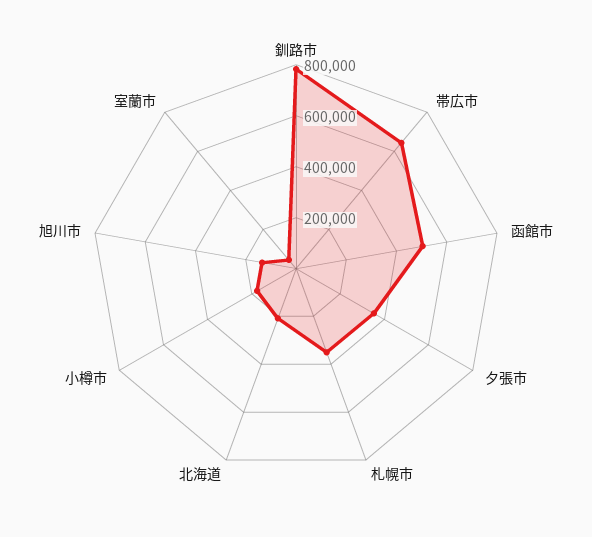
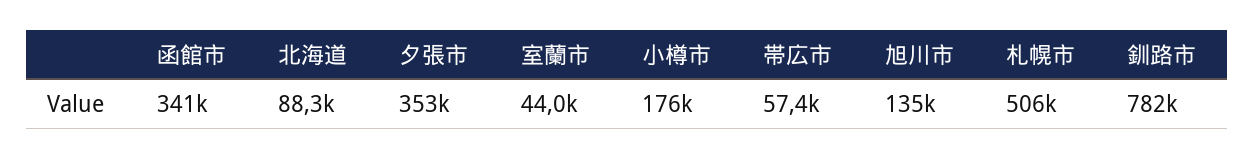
帯広市: 650000 -> 57400
函館市: 500000 -> 341000
札幌市: 350000 -> 506000
北海道: 200000 -> 88300

